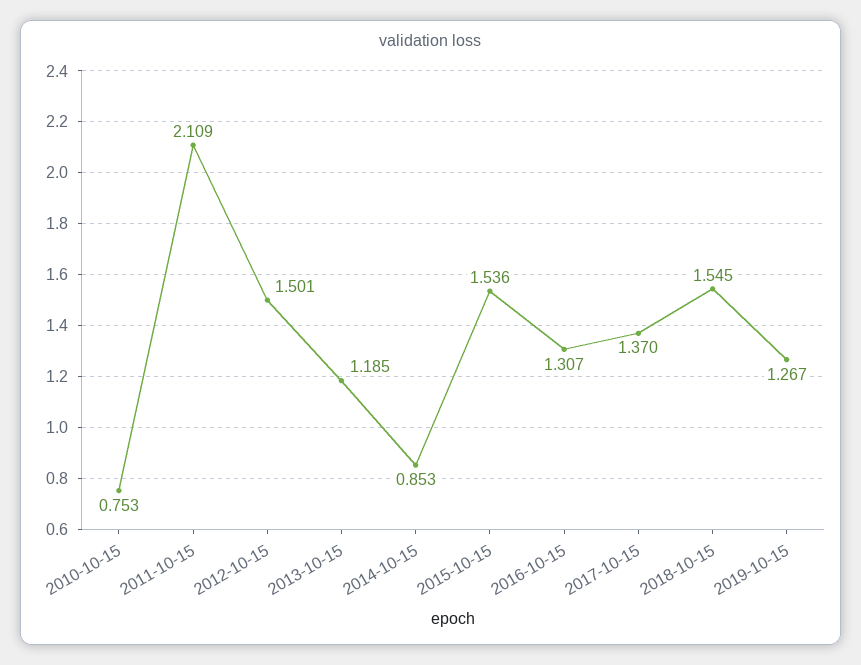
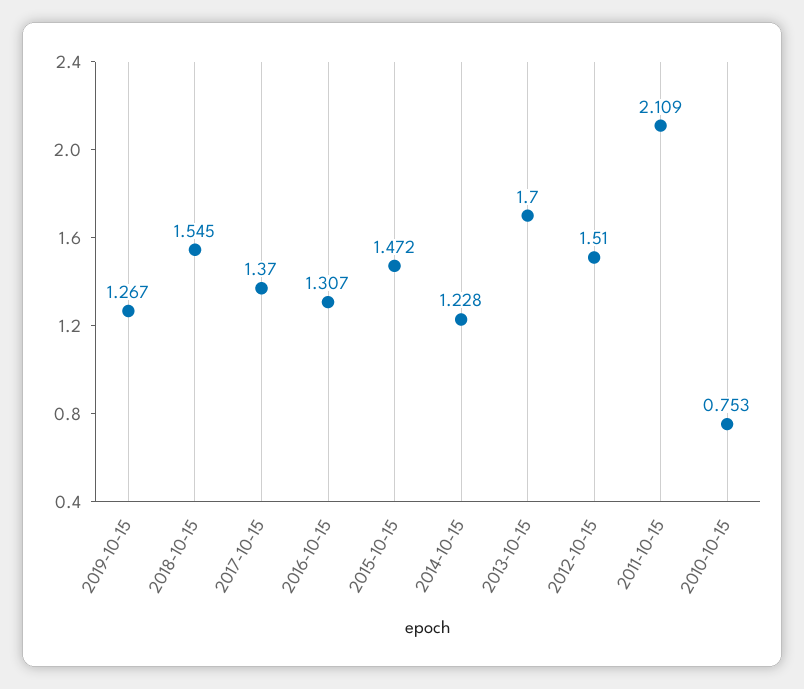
2012-10-15: 1.501 -> 1.51
2013-10-15: 1.185 -> 1.7
2014-10-15: 0.853 -> 1.228
2015-10-15: 1.536 -> 1.472

